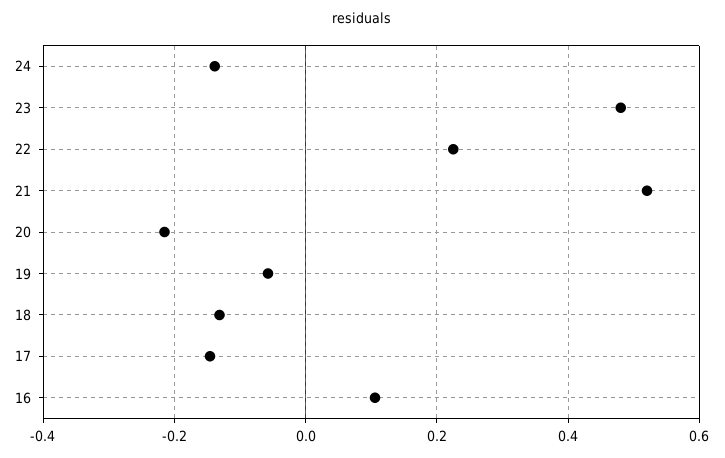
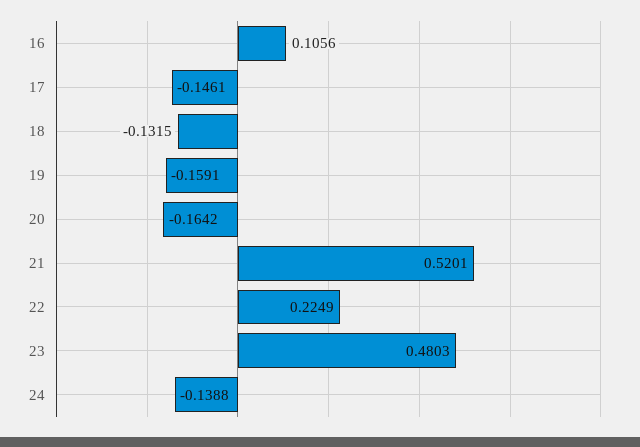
20: -0.22 -> -0.1642
19: -0.06 -> -0.1591

